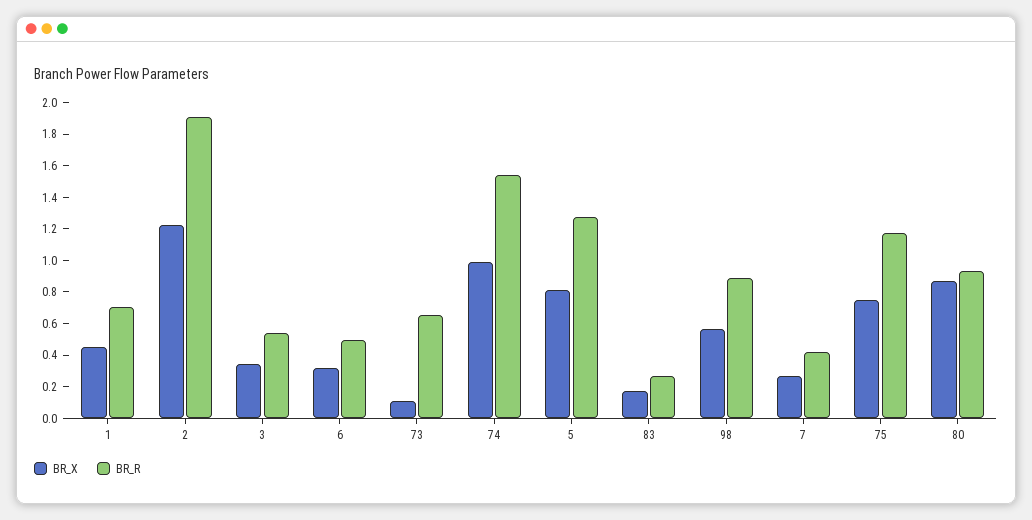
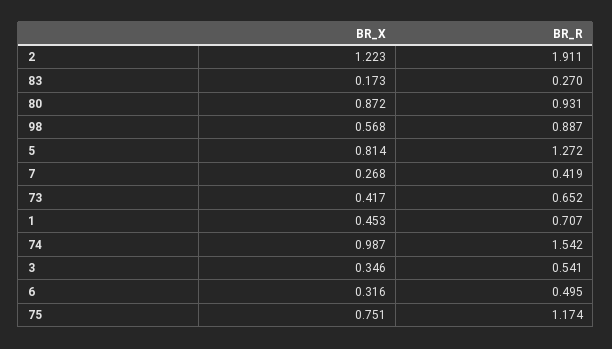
BR_X, 73: 0.1 -> 0.417

